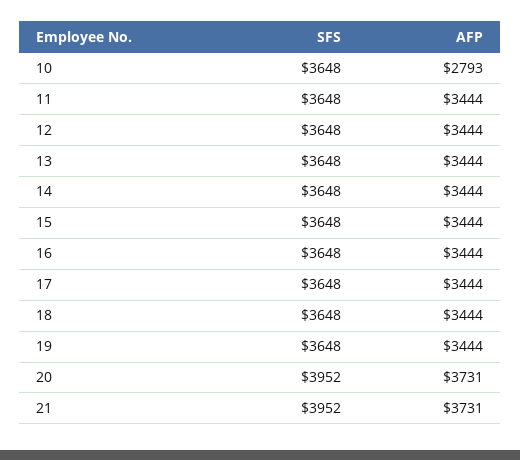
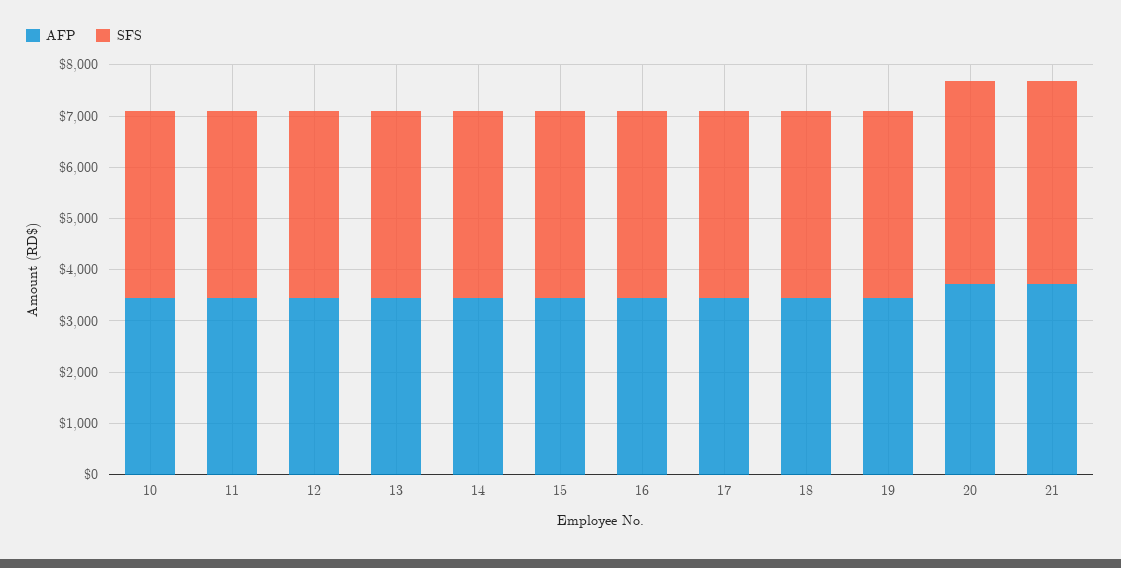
AFP, 10: 2793 -> 3400

